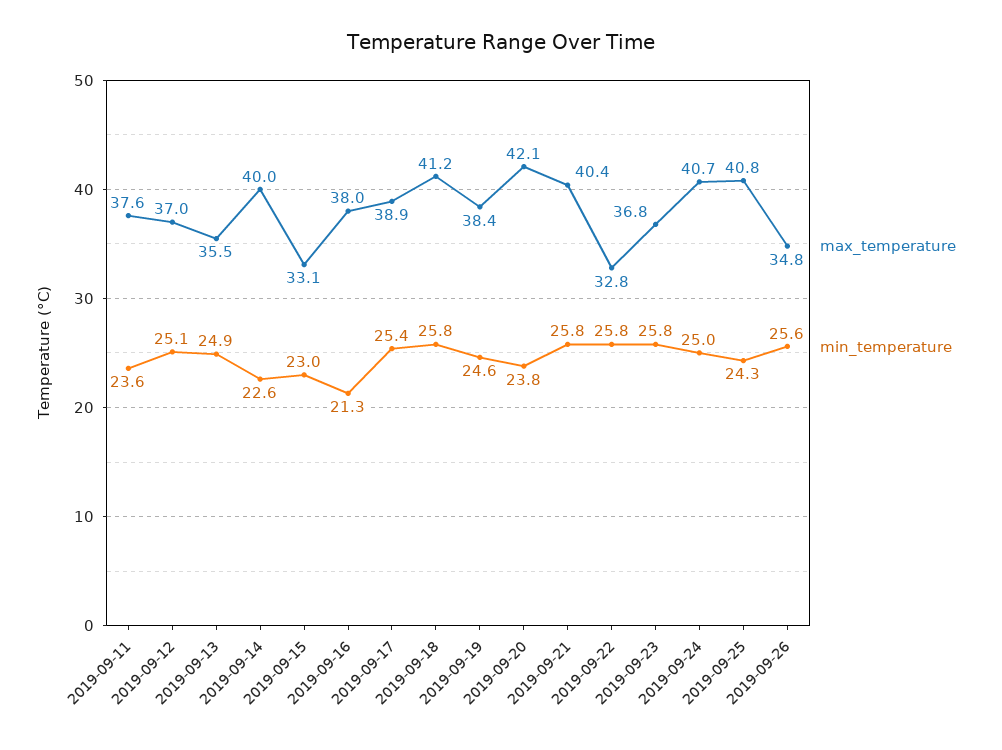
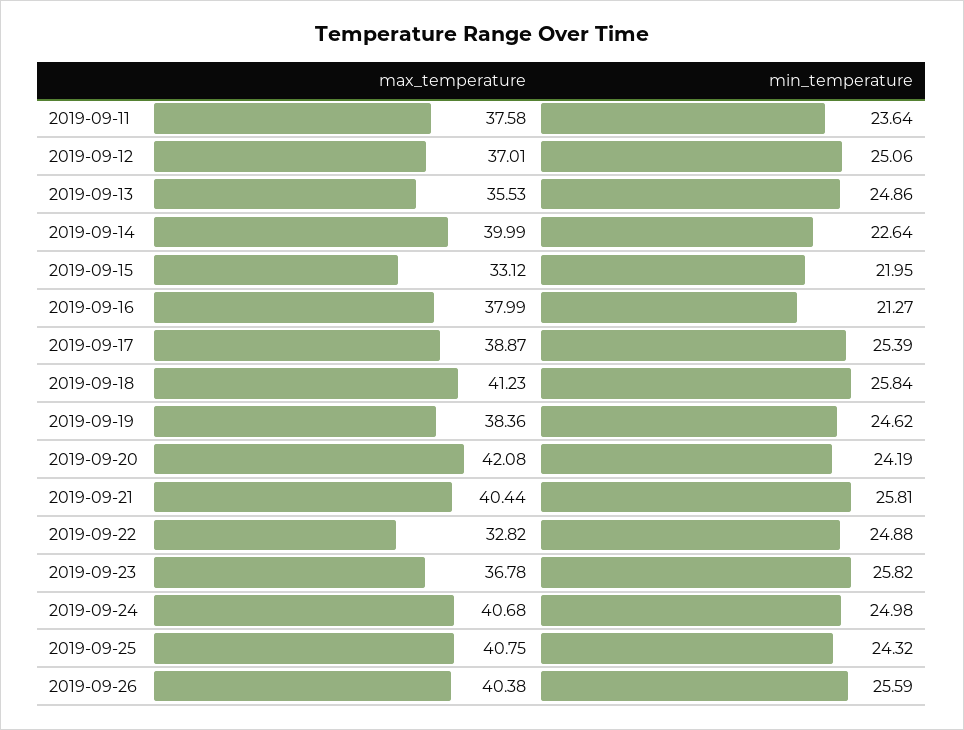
min_temperature, 2019-09-15: 23 -> 21.95
min_temperature, 2019-09-20: 23.8 -> 24.19
min_temperature, 2019-09-22: 25.8 -> 24.88
max_temperature, 2019-09-26: 34.8 -> 40.38

